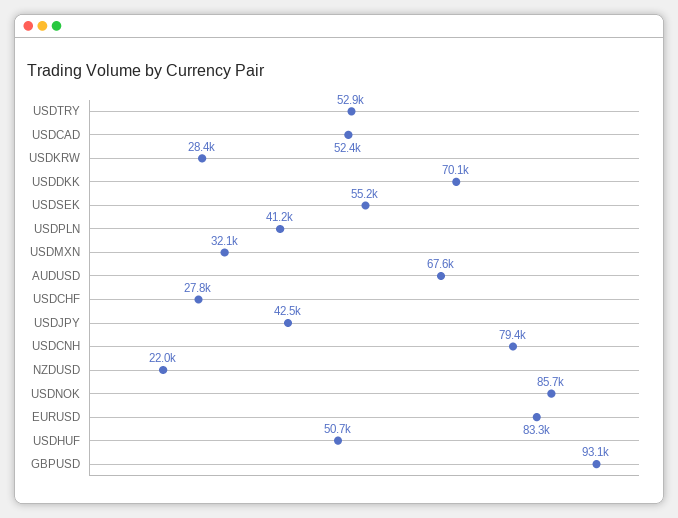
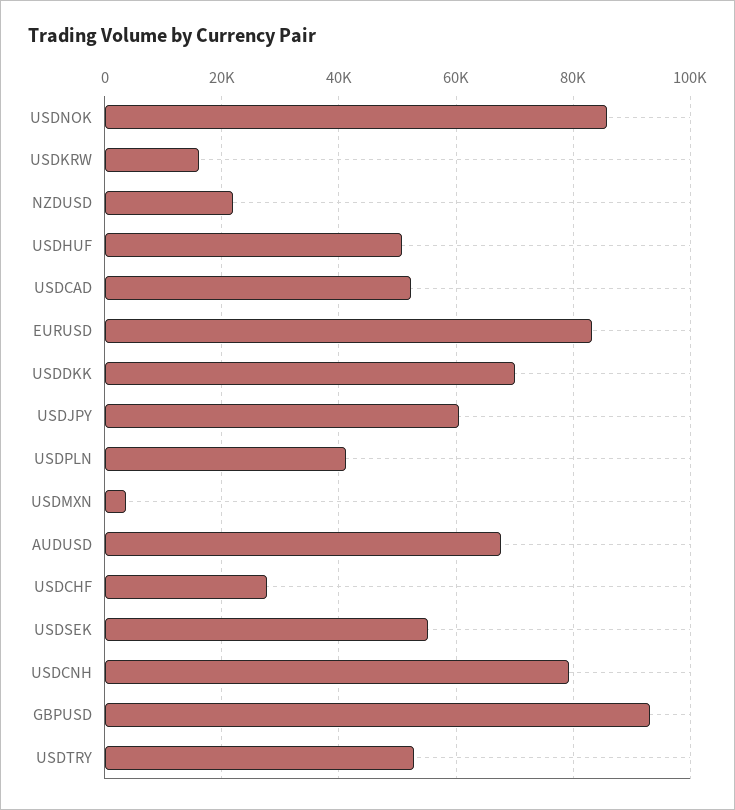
USDKRW: 28400 -> 16000
USDMXN: 32100 -> 4000
USDJPY: 42500 -> 60000

